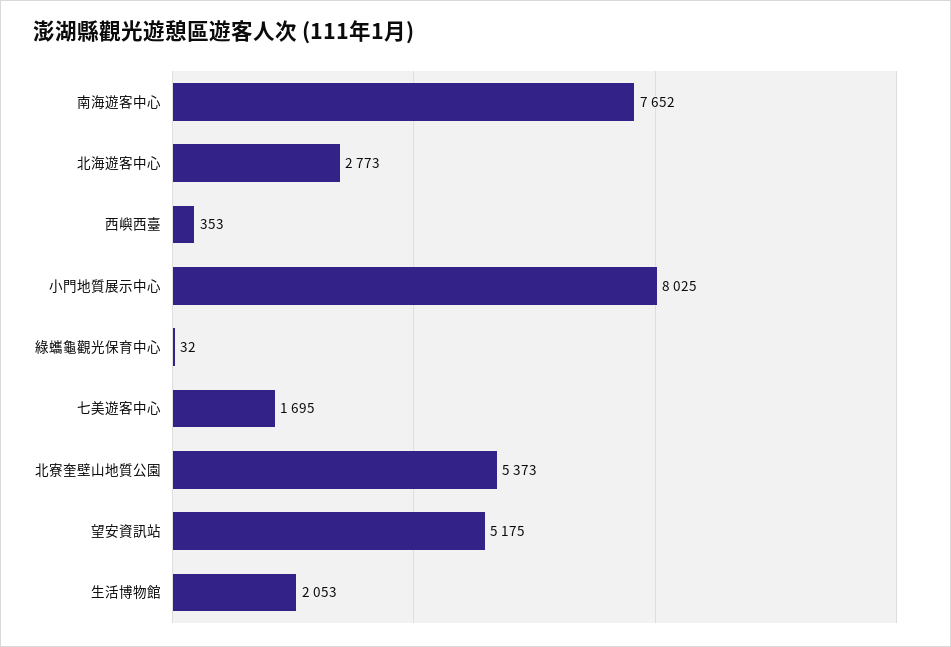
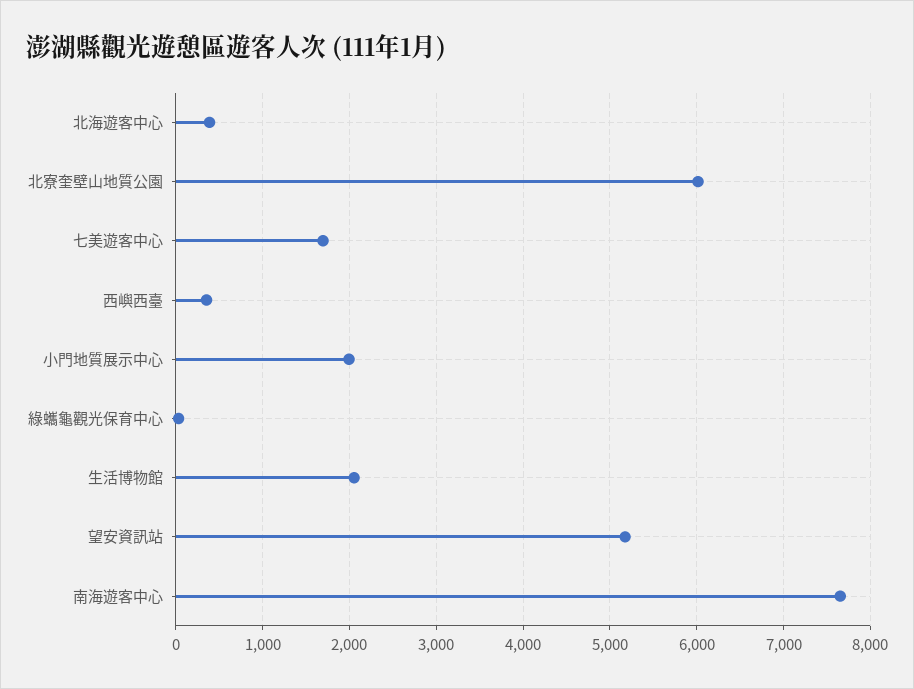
北海遊客中心: 2773 -> 400
小門地質展示中心: 8025 -> 2000
北寮奎壁山地質公園: 5373 -> 6000

